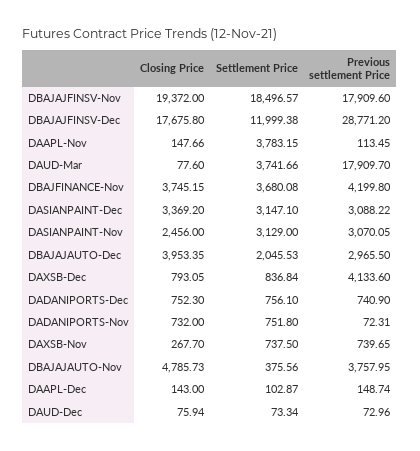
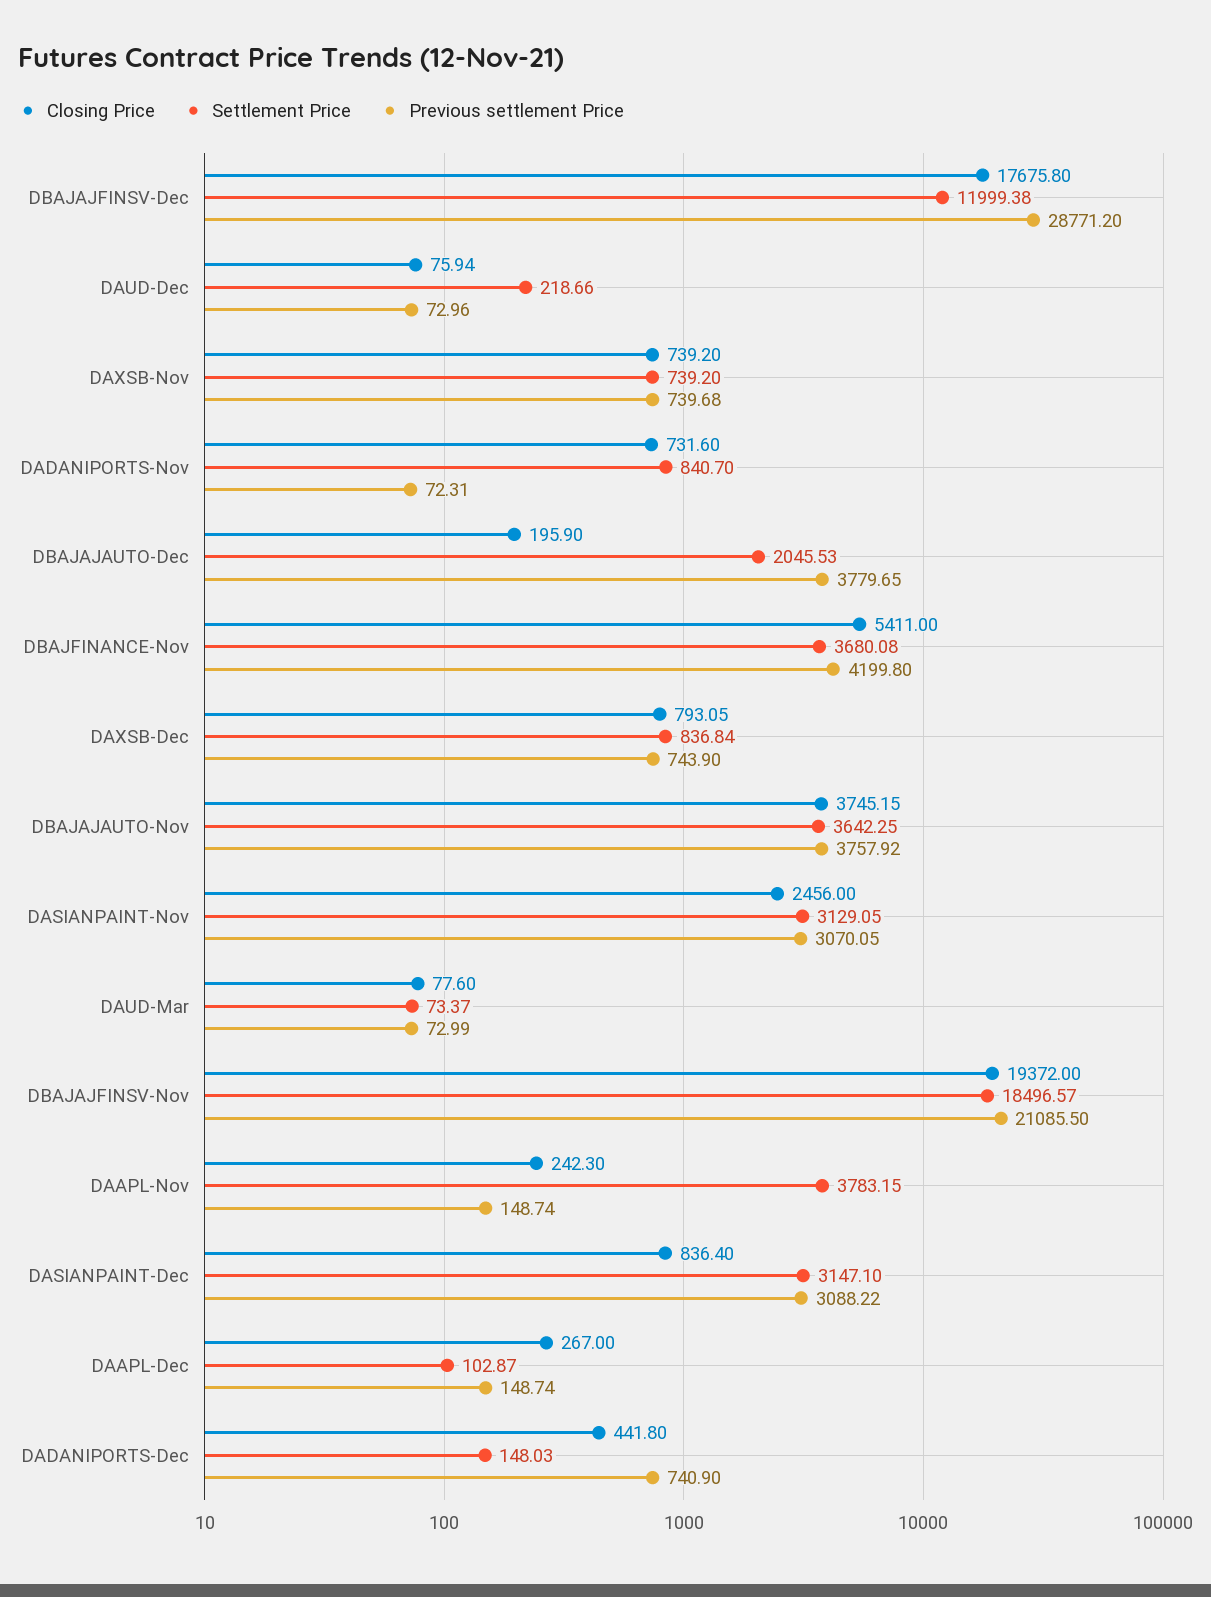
Previous settlement Price, DBAJAJFINSV-Nov: 17909.6 -> 21085.5
Closing Price, DAAPL-Nov: 147.66 -> 242.3
Previous settlement Price, DAAPL-Nov: 113.45 -> 148.74
Settlement Price, DAUD-Mar: 3741.66 -> 73.37
Previous settlement Price, DAUD-Mar: 17909.7 -> 72.99
Closing Price, DBAJFINANCE-Nov: 3745.15 -> 5411
Closing Price, DASIANPAINT-Dec: 3369.2 -> 836.4
Settlement Price, DASIANPAINT-Nov: 3129 -> 3129.05
Closing Price, DBAJAJAUTO-Dec: 3953.35 -> 195.9
Previous settlement Price, DBAJAJAUTO-Dec: 2965.5 -> 3779.65
Previous settlement Price, DAXSB-Dec: 4133.6 -> 743.9
Closing Price, DADANIPORTS-Dec: 752.3 -> 441.8
Settlement Price, DADANIPORTS-Dec: 756.1 -> 148.03
Closing Price, DADANIPORTS-Nov: 732 -> 731.6
Settlement Price, DADANIPORTS-Nov: 751.8 -> 840.7
Closing Price, DAXSB-Nov: 267.7 -> 739.2
Settlement Price, DAXSB-Nov: 737.5 -> 739.2
Previous settlement Price, DAXSB-Nov: 739.65 -> 739.68
Closing Price, DBAJAJAUTO-Nov: 4785.73 -> 3745.15
Settlement Price, DBAJAJAUTO-Nov: 375.56 -> 3642.25
Previous settlement Price, DBAJAJAUTO-Nov: 3757.95 -> 3757.92
Closing Price, DAAPL-Dec: 143 -> 267
Settlement Price, DAUD-Dec: 73.34 -> 218.66

